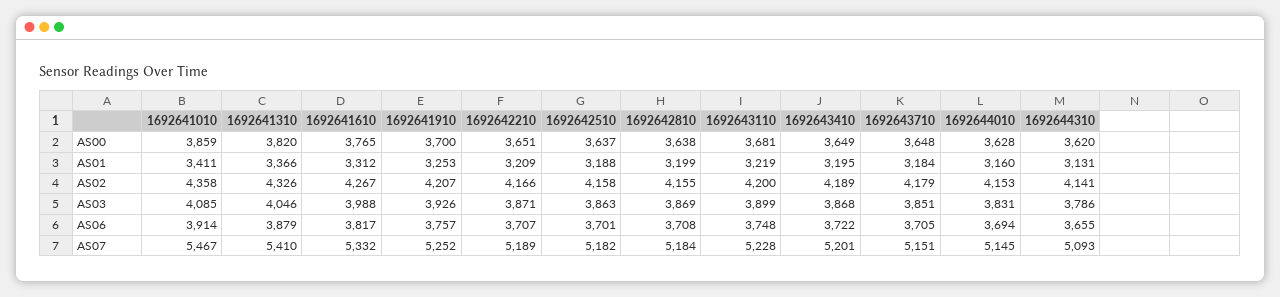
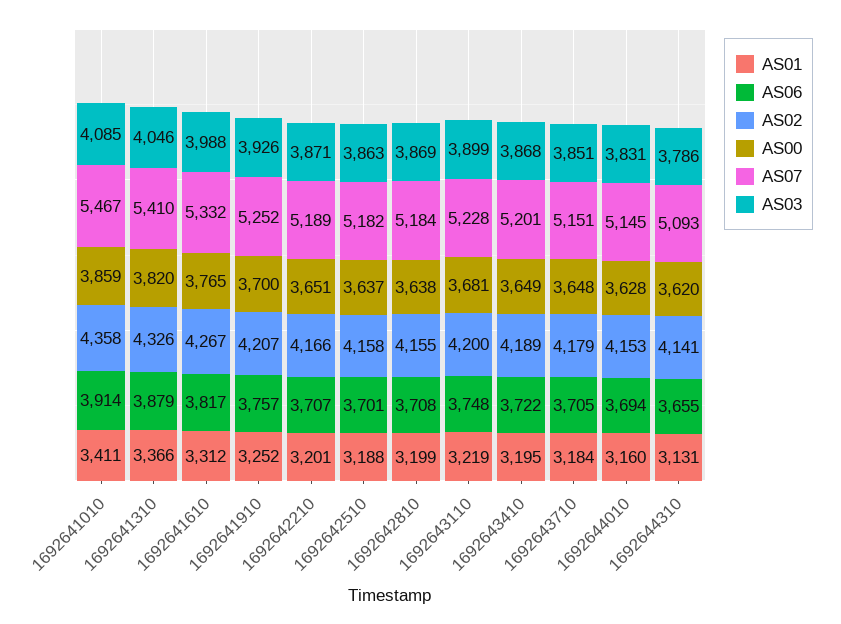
AS01, 1692641910: 3253 -> 3252
AS01, 1692642210: 3209 -> 3201

